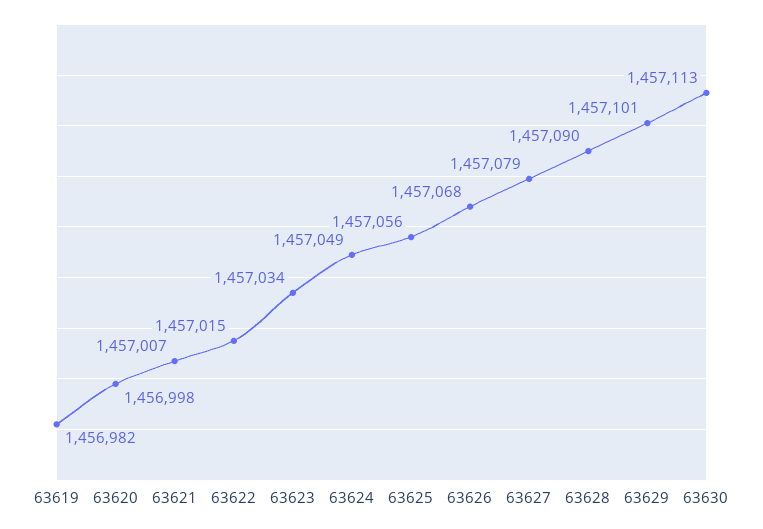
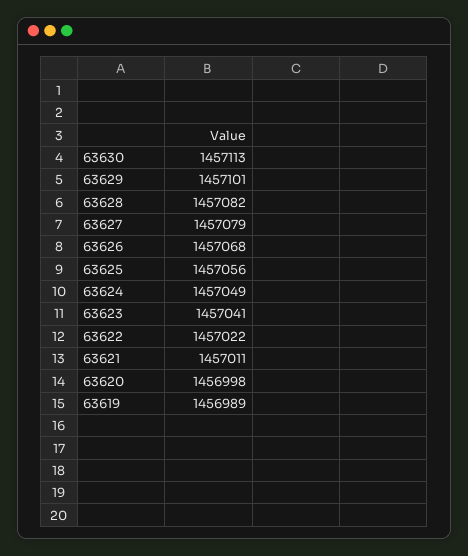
63619: 1456982 -> 1456989
63621: 1457007 -> 1457011
63622: 1457015 -> 1457022
63623: 1457034 -> 1457041
63628: 1457090 -> 1457082

